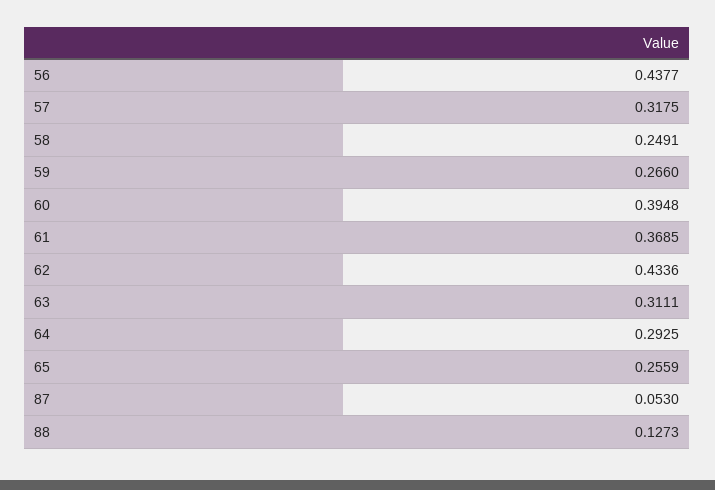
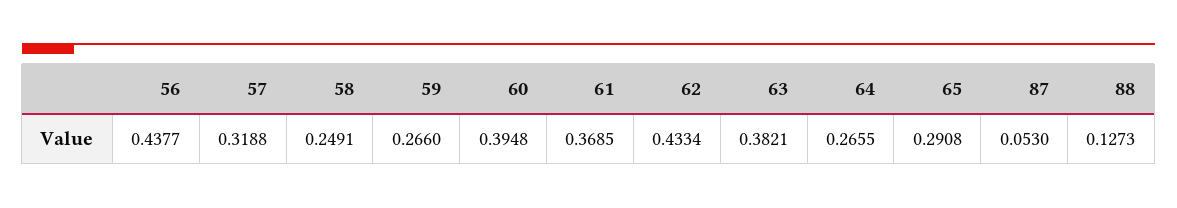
57: 0.3175 -> 0.3188
62: 0.4336 -> 0.4334
63: 0.3111 -> 0.3821
64: 0.2925 -> 0.2655
65: 0.2559 -> 0.2908

